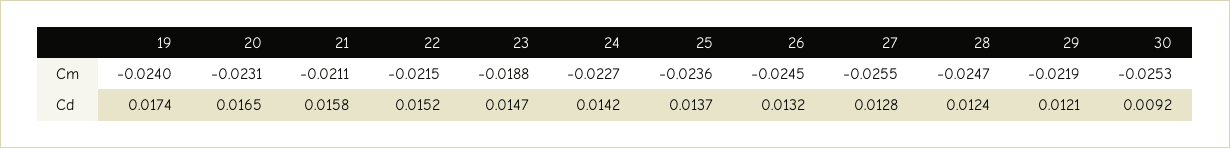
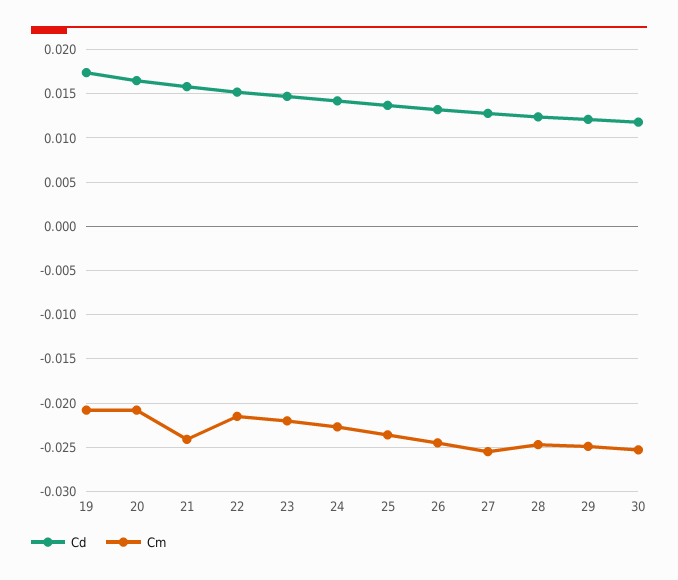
Cm, 19: -0.024 -> -0.021
Cm, 20: -0.0231 -> -0.021
Cm, 21: -0.0211 -> -0.024
Cm, 23: -0.0188 -> -0.022
Cm, 29: -0.0219 -> -0.025
Cd, 30: 0.0092 -> 0.012

